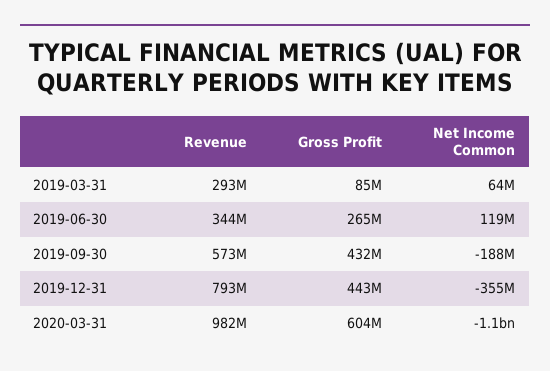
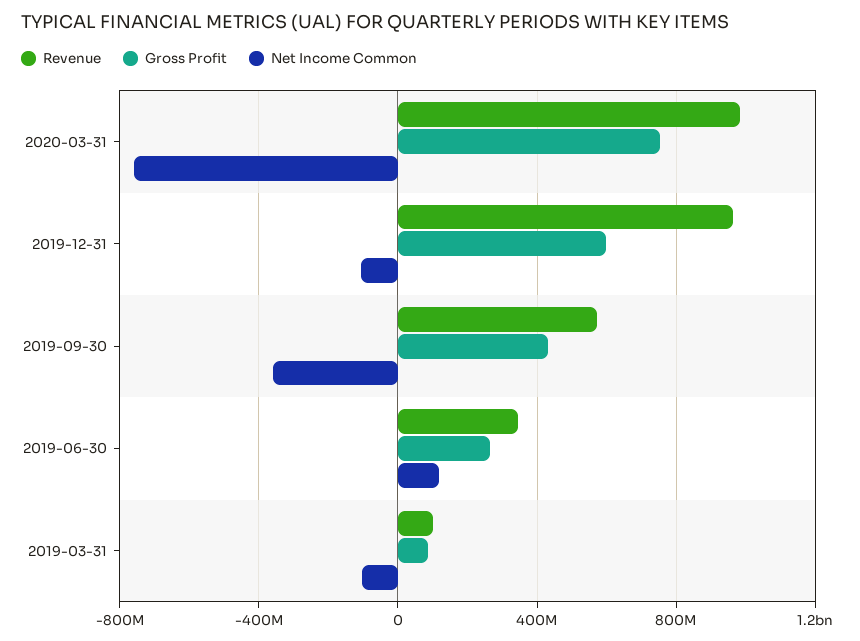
Revenue, 2019-03-31: 293000000 -> 100000000
Net Income Common, 2019-03-31: 64000000 -> -100000000
Net Income Common, 2019-09-30: -188000000 -> -350000000
Revenue, 2019-12-31: 793000000 -> 950000000
Gross Profit, 2019-12-31: 443000000 -> 600000000
Net Income Common, 2019-12-31: -355000000 -> -100000000
Gross Profit, 2020-03-31: 604000000 -> 750000000
Net Income Common, 2020-03-31: -1100000000 -> -750000000

